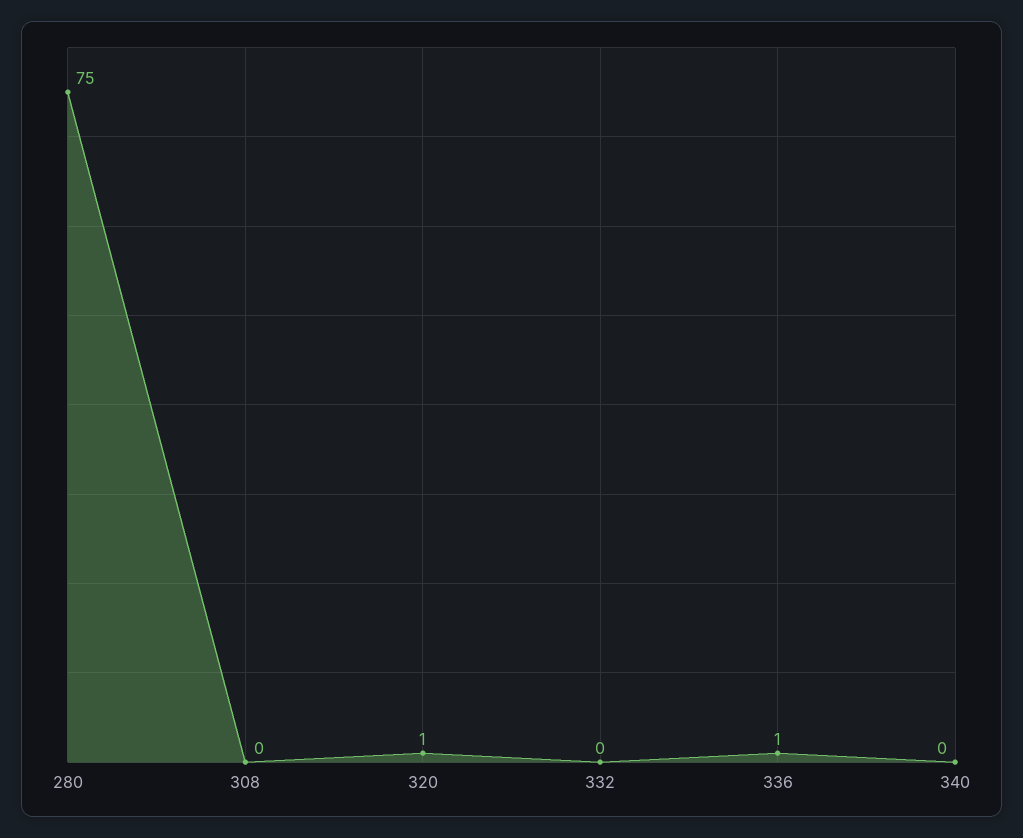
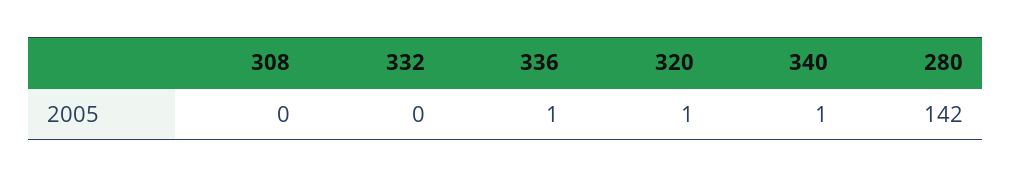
280: 75 -> 142
340: 0 -> 1

